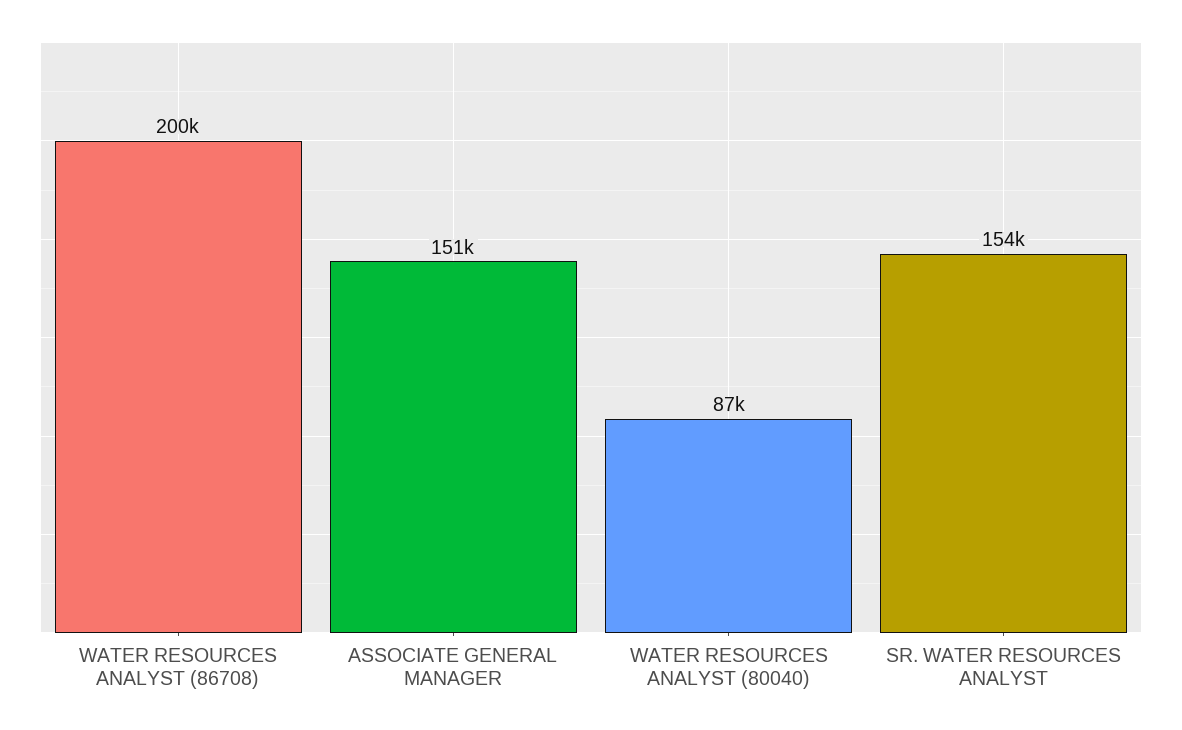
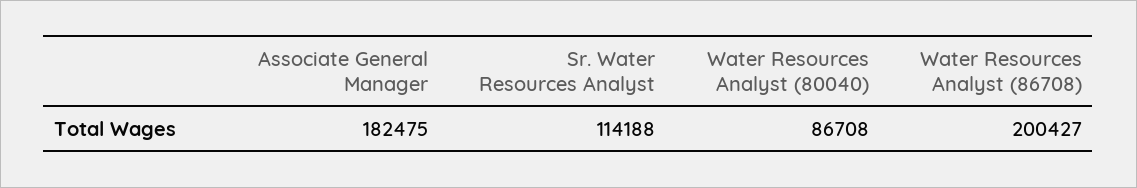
ASSOCIATE GENERAL MANAGER: 151000 -> 182475
SR. WATER RESOURCES ANALYST: 154000 -> 114188

